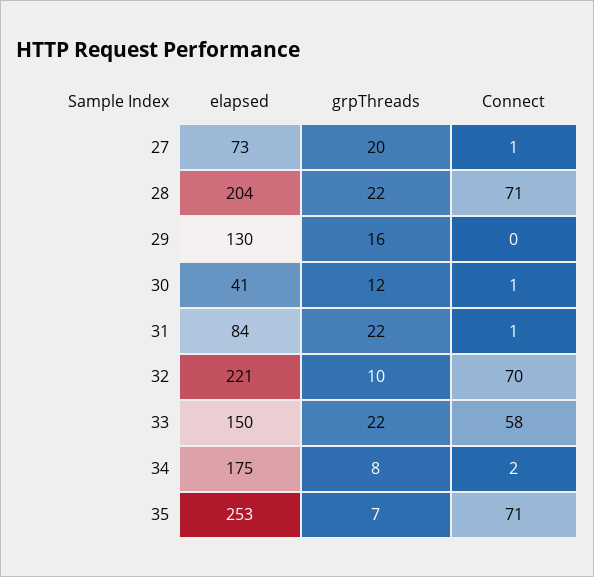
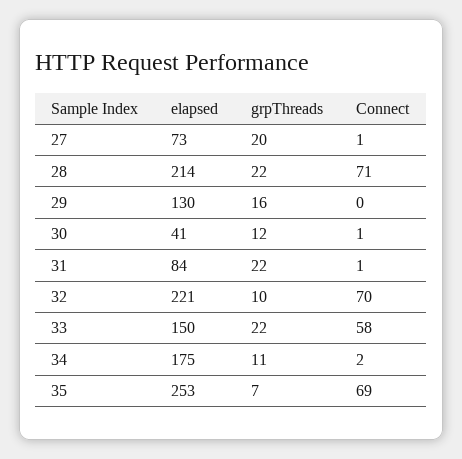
elapsed, 28: 204 -> 214
grpThreads, 34: 8 -> 11
Connect, 35: 71 -> 69

